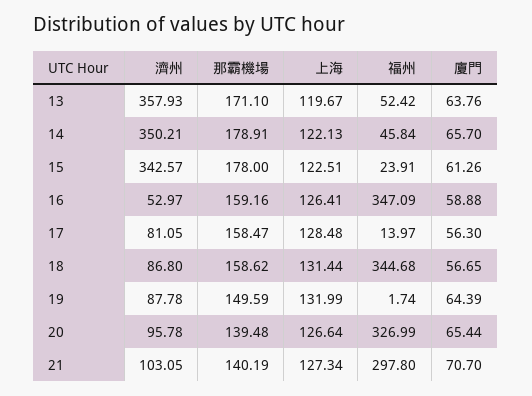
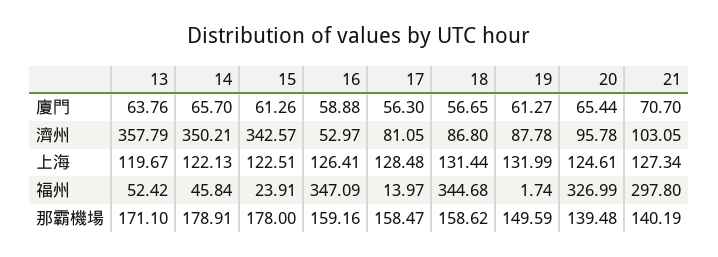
濟州, 13: 357.93 -> 357.79
廈門, 19: 64.39 -> 61.27
上海, 20: 126.64 -> 124.61

